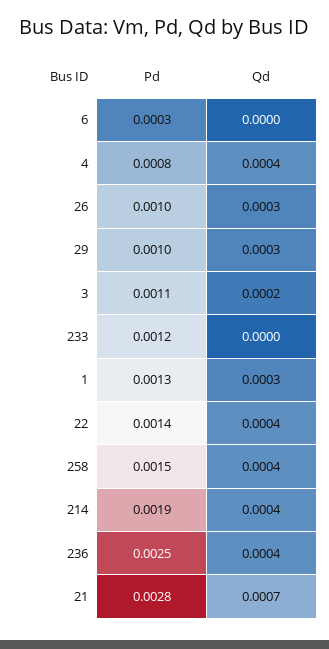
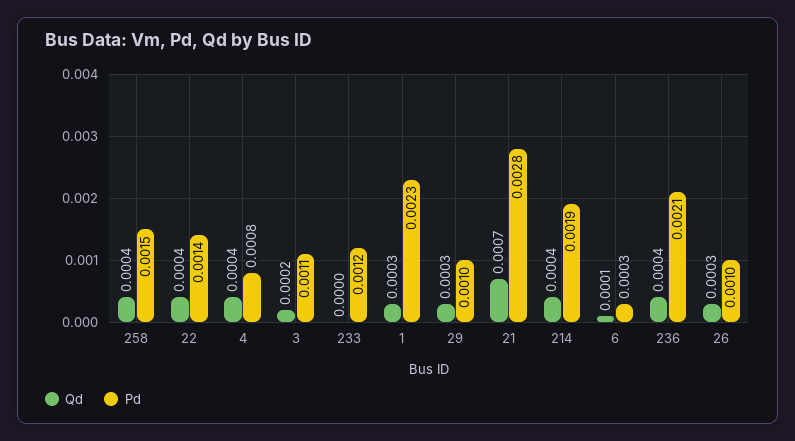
Qd, 6: 0 -> 0.0001
Pd, 1: 0.0013 -> 0.0023
Pd, 236: 0.0025 -> 0.0021

